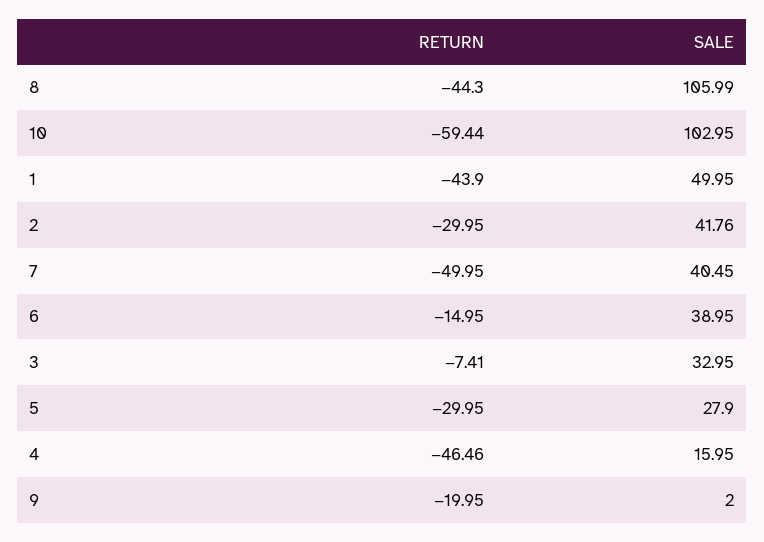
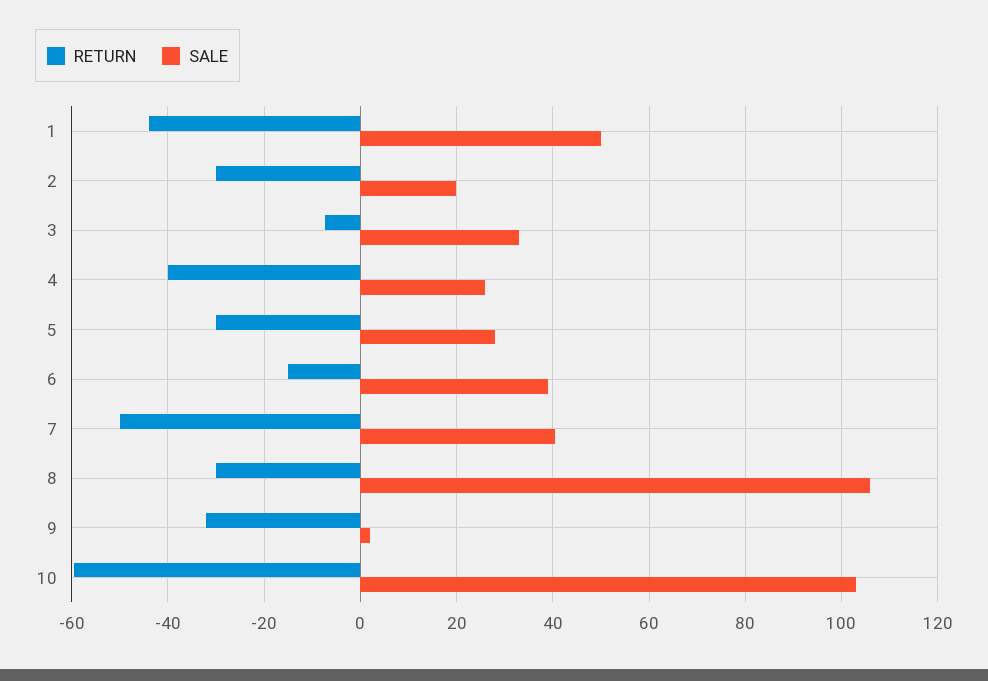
RETURN, 8: -44.3 -> -30
SALE, 2: 41.76 -> 20
RETURN, 4: -46.46 -> -40
SALE, 4: 15.95 -> 26
RETURN, 9: -19.95 -> -32

